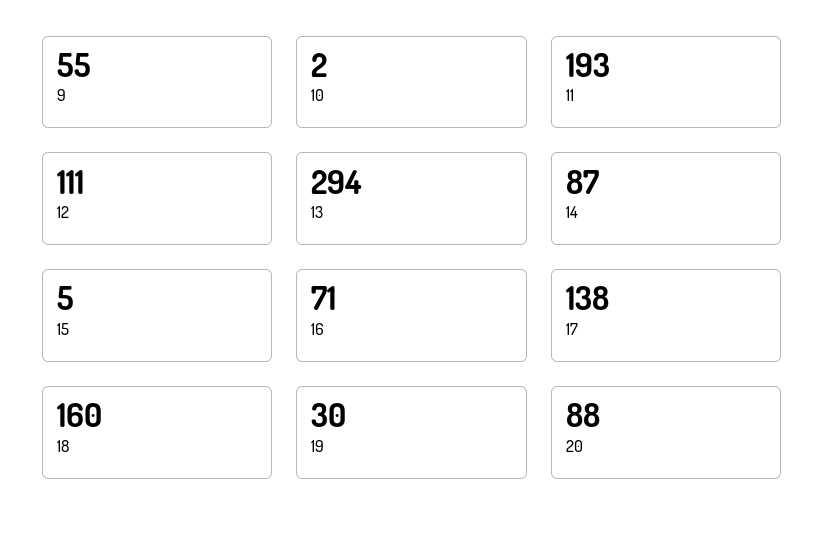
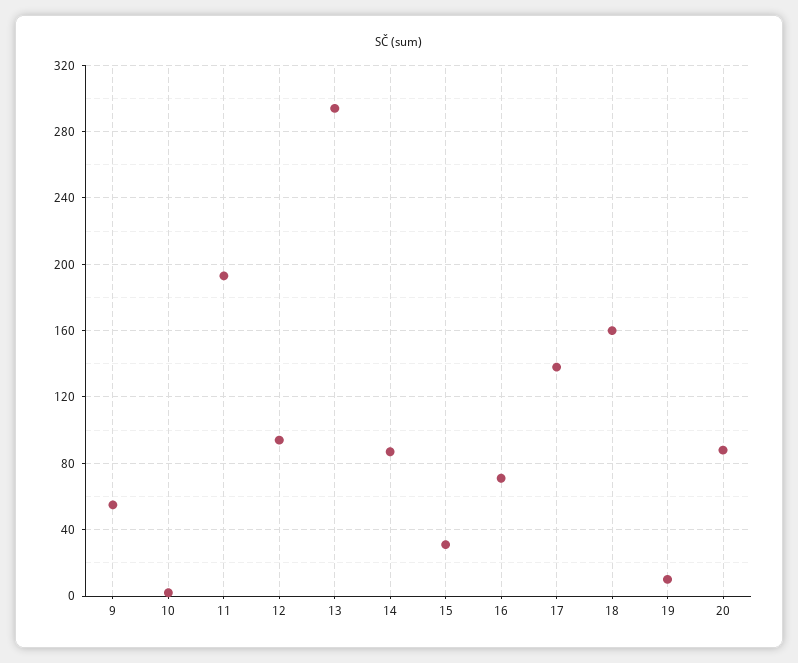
12: 111 -> 95
15: 5 -> 30
19: 30 -> 10

